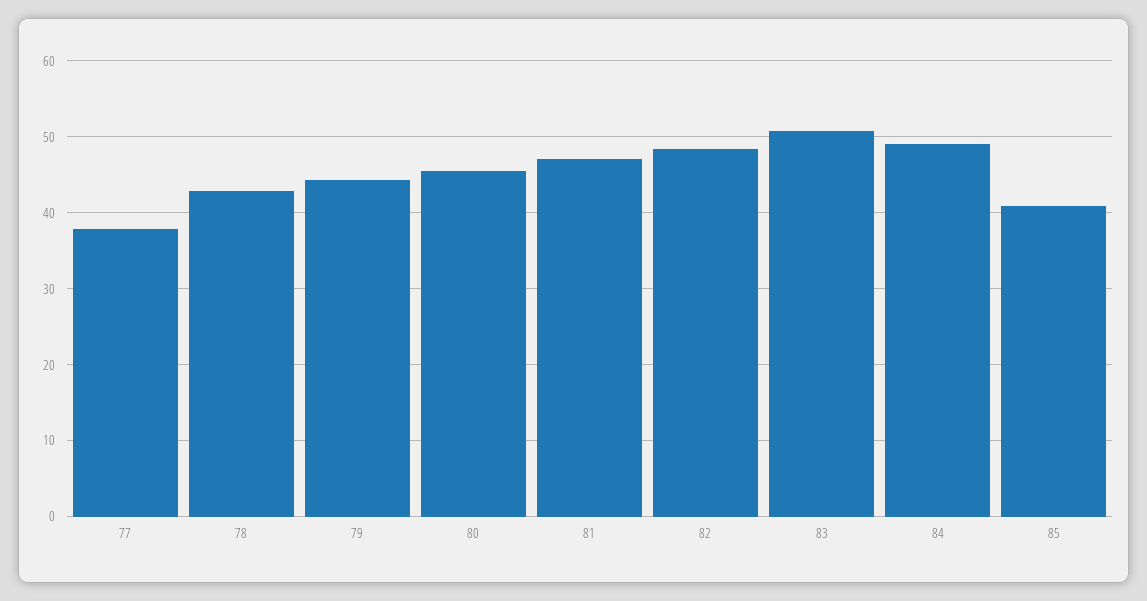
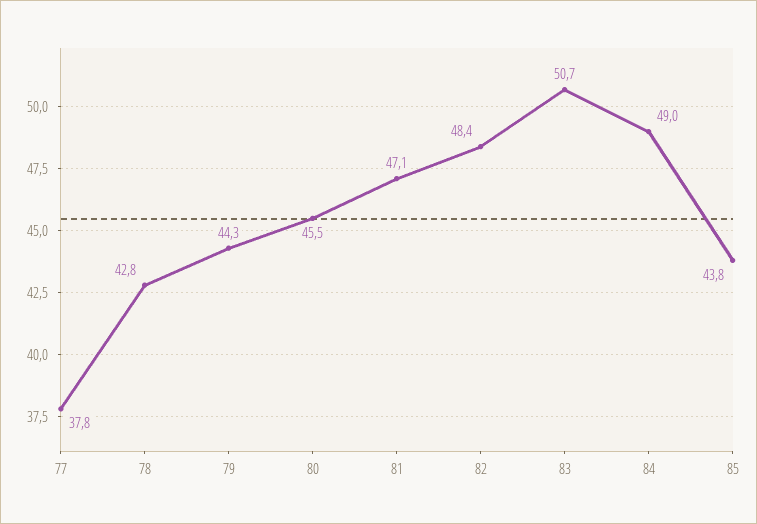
85: 41 -> 43.8

